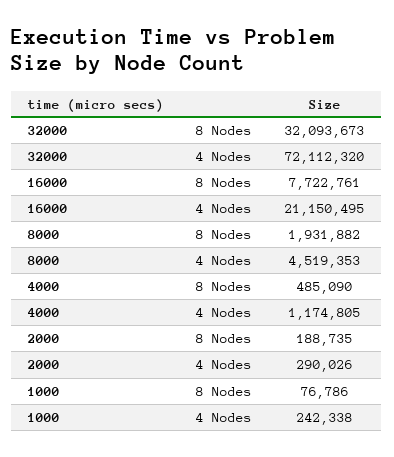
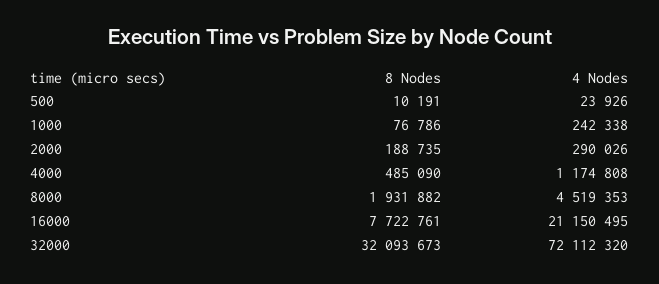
4000, 4 Nodes: 1174805 -> 1174808
500, 8 Nodes: none -> 10191
500, 4 Nodes: none -> 23926

